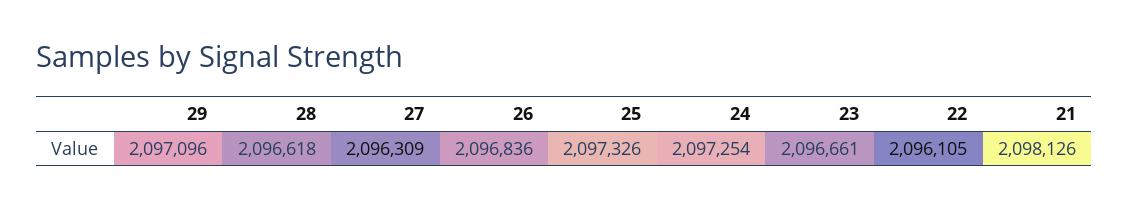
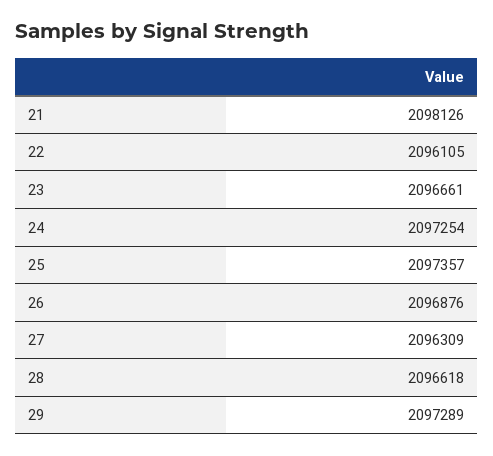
29: 2097096 -> 2097289
26: 2096836 -> 2096876
25: 2097326 -> 2097357

